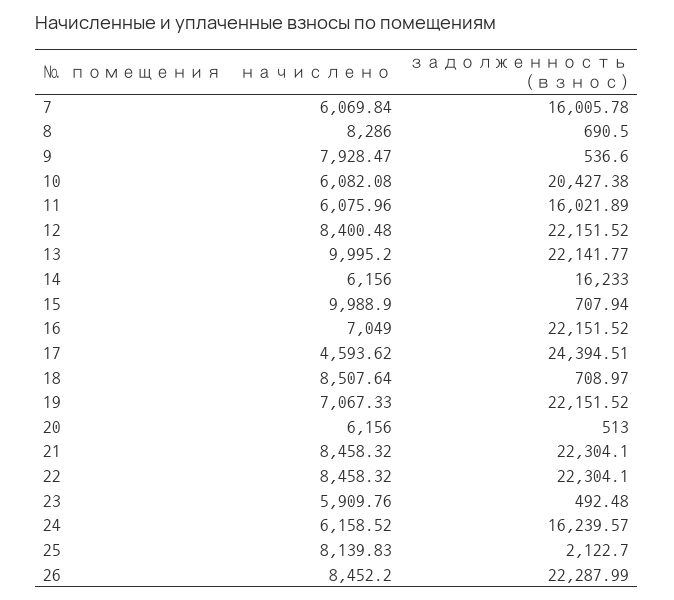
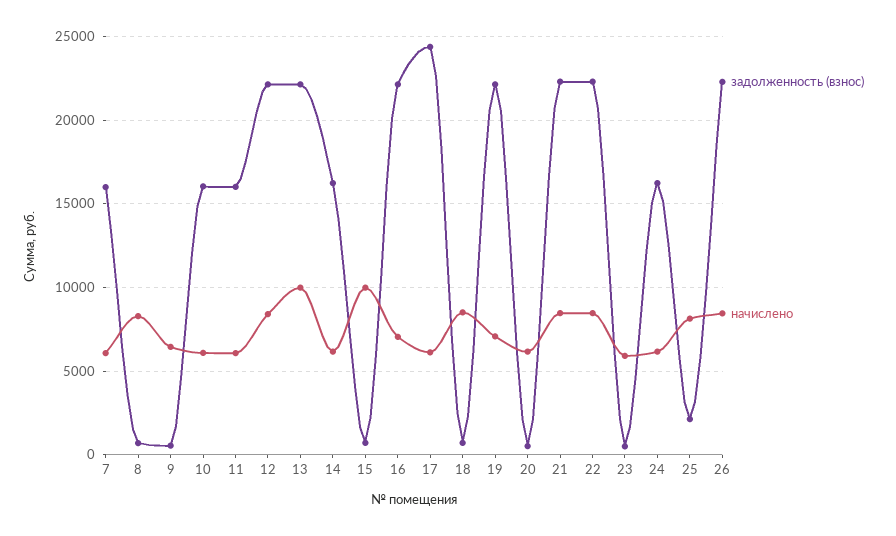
начислено, 9: 7928.47 -> 6500
задолженность (взнос), 10: 20427.38 -> 16000
начислено, 17: 4593.62 -> 6000

